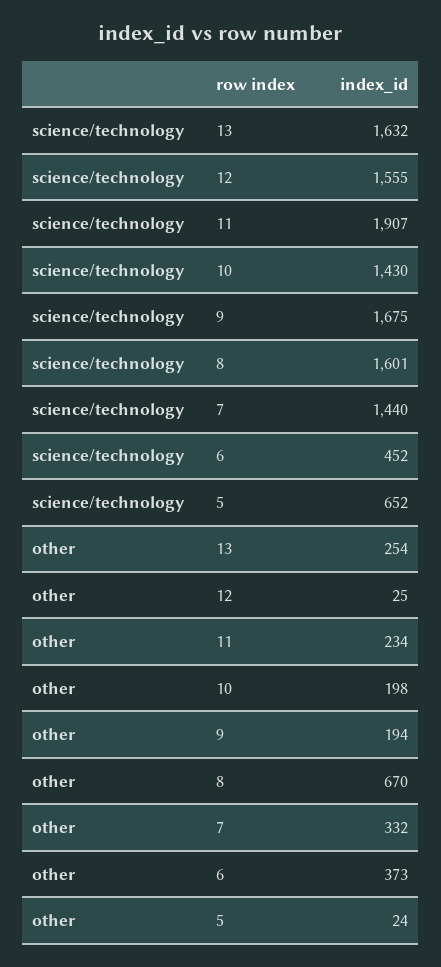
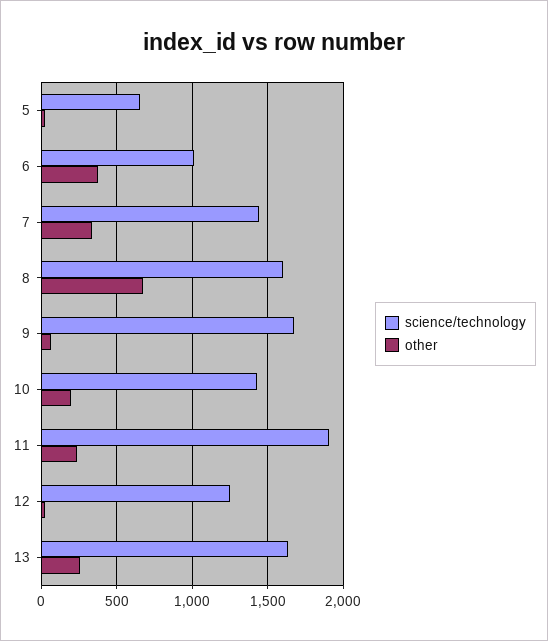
science/technology, 12: 1555 -> 1250
science/technology, 6: 452 -> 1000
other, 9: 194 -> 50

